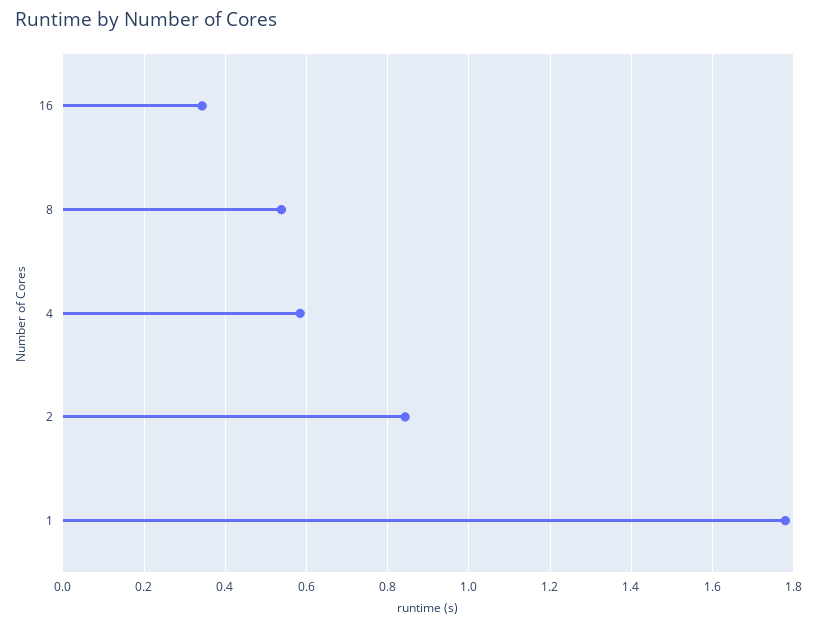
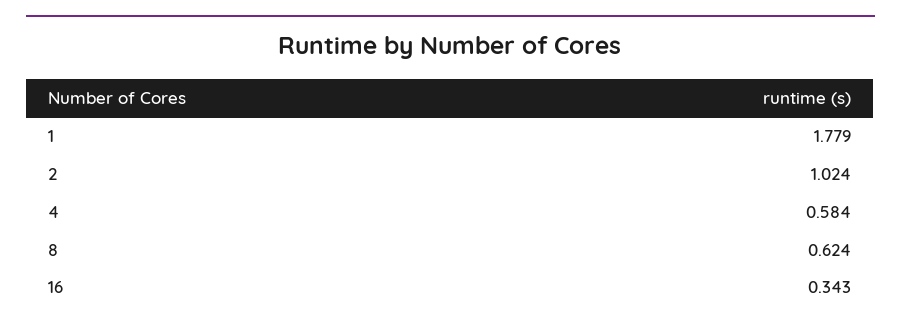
8: 0.54 -> 0.624
2: 0.84 -> 1.024

